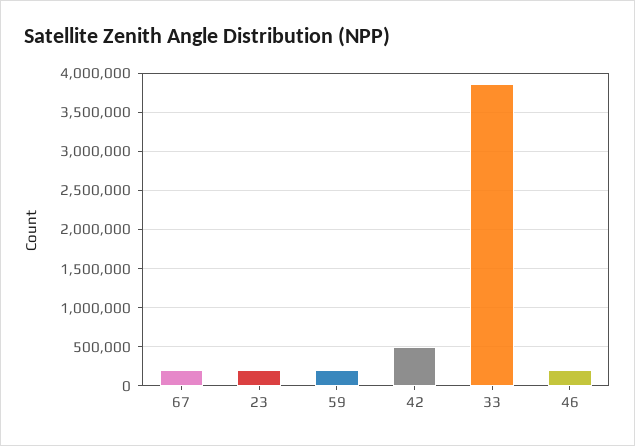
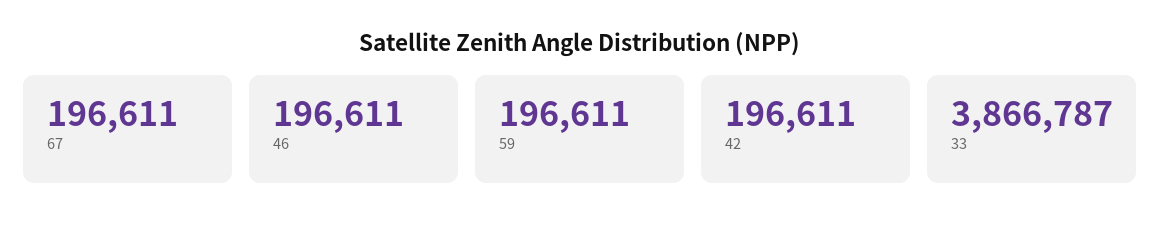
23: 200000 -> none
42: 500000 -> 196611

